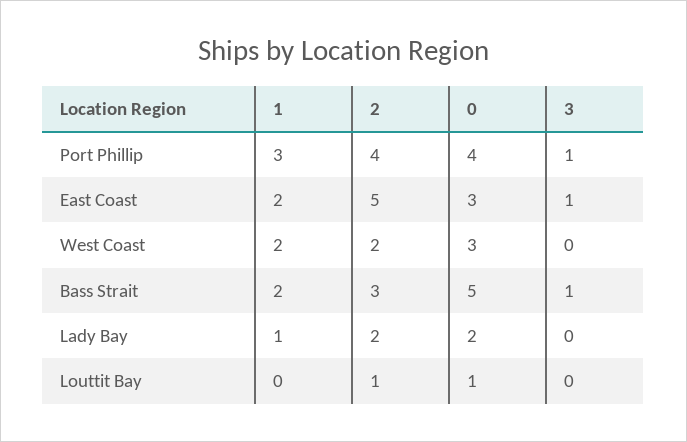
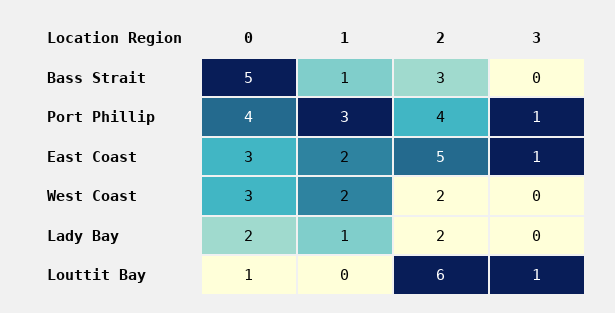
1, Bass Strait: 2 -> 1
3, Bass Strait: 1 -> 0
2, Louttit Bay: 1 -> 6
3, Louttit Bay: 0 -> 1

